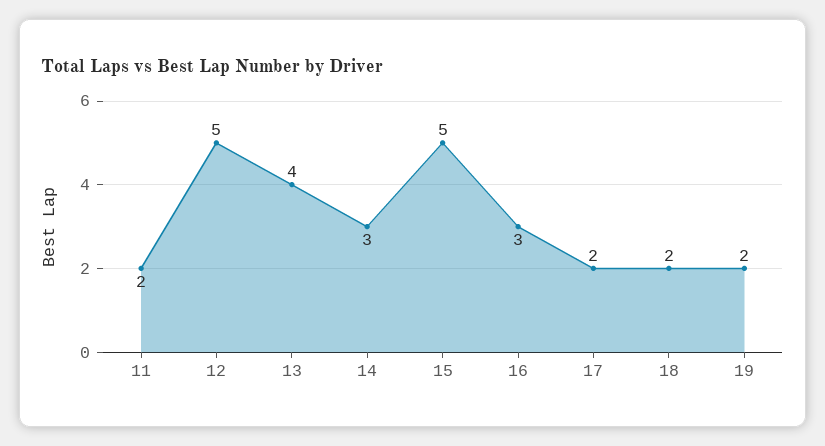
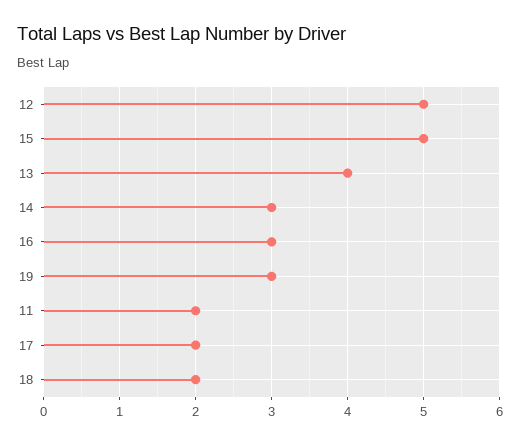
19: 2 -> 3

